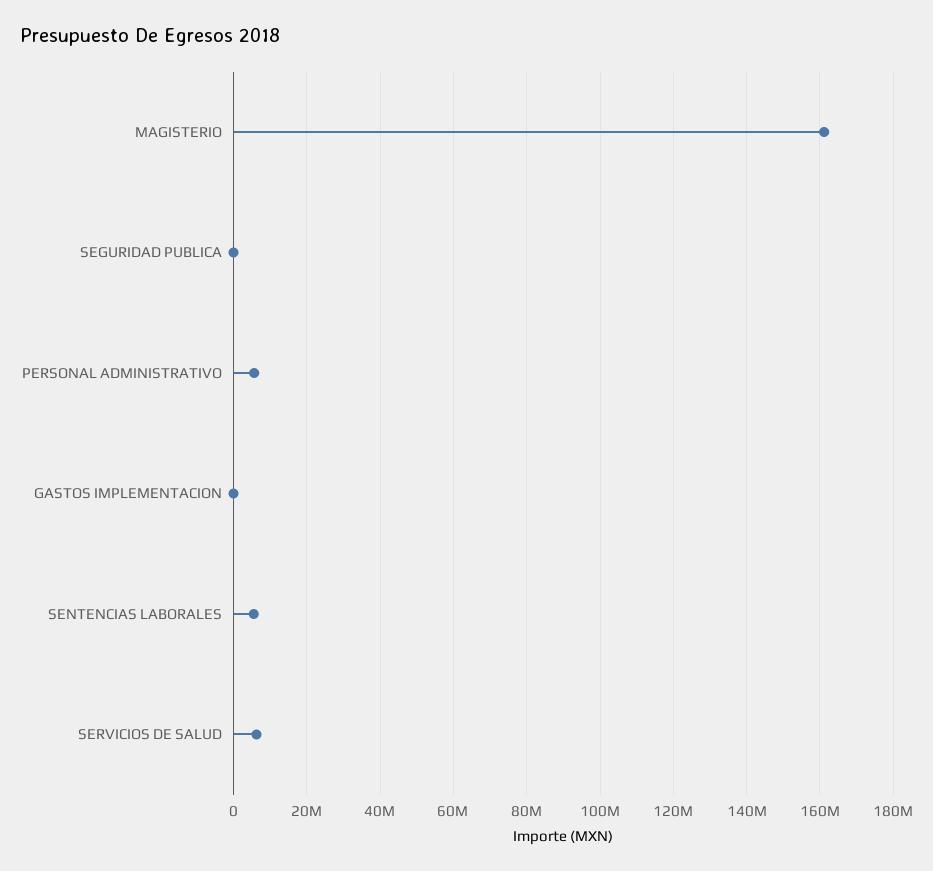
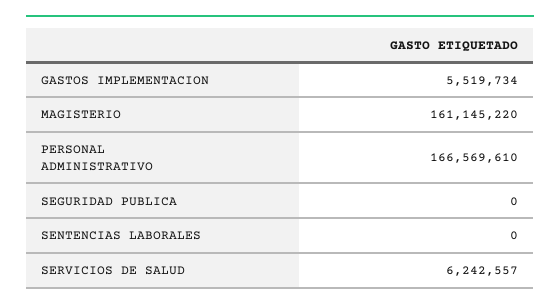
PERSONAL ADMINISTRATIVO: 6000000 -> 166569610
GASTOS IMPLEMENTACION: 0 -> 5519734
SENTENCIAS LABORALES: 6000000 -> 0

